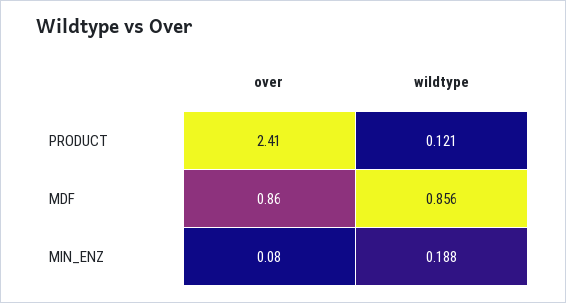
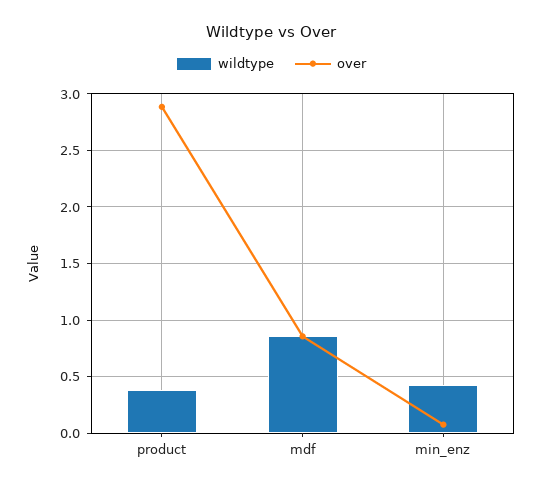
over, PRODUCT: 2.41 -> 2.9
wildtype, PRODUCT: 0.121 -> 0.4
wildtype, MIN_ENZ: 0.188 -> 0.4

